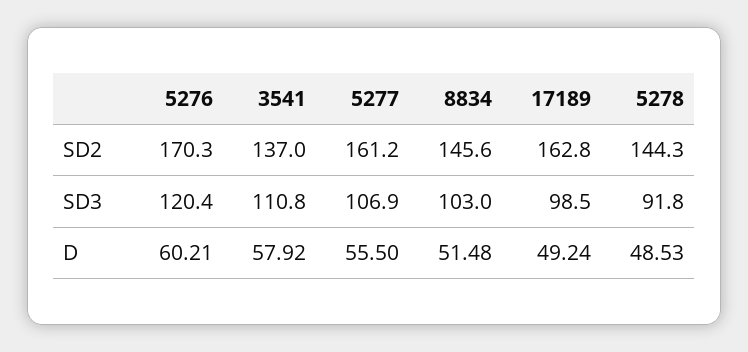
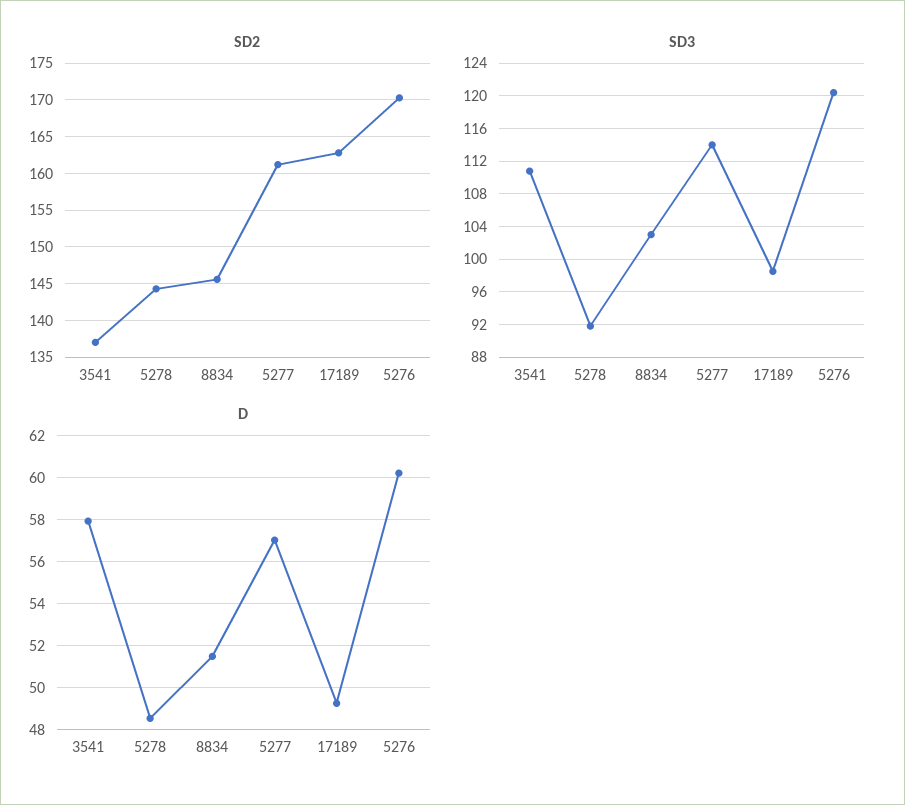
SD3, 5277: 106.9 -> 114
D, 5277: 55.5 -> 57

